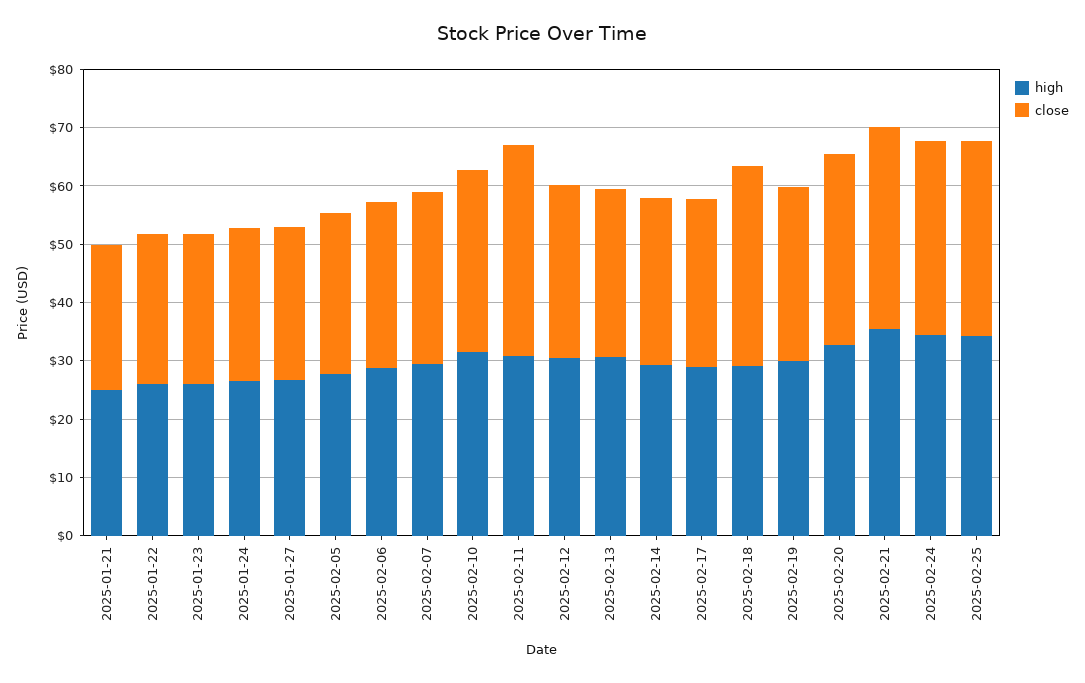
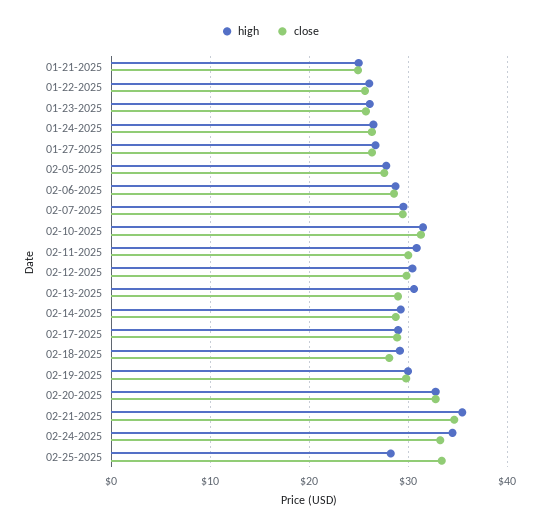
close, 2025-02-11: 36 -> 30
close, 2025-02-18: 34 -> 28
high, 2025-02-25: 34 -> 28

